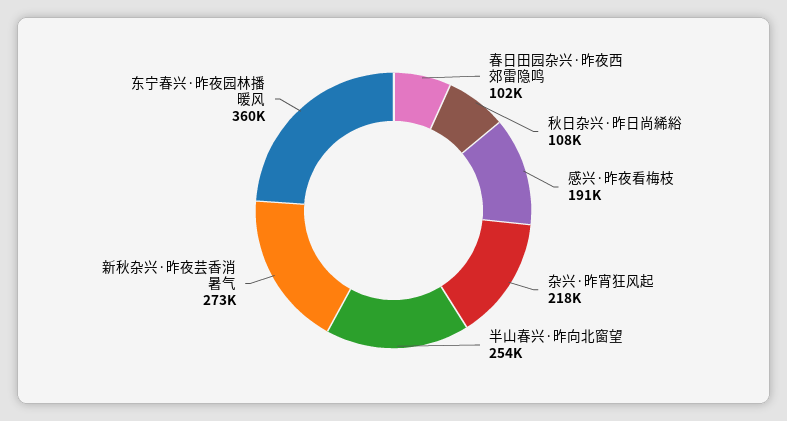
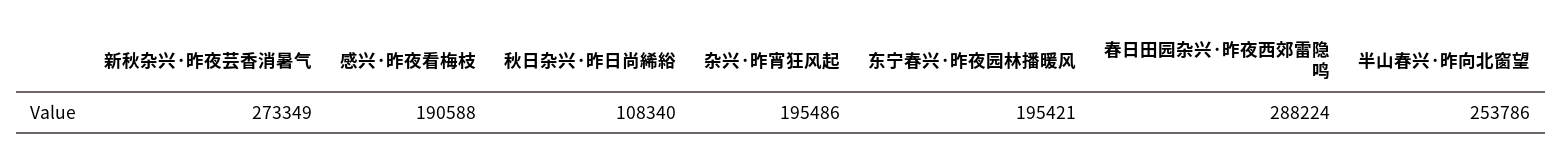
春日田园杂兴·昨夜西郊雷隐鸣: 102000 -> 288224
杂兴·昨宵狂风起: 218000 -> 195486
东宁春兴·昨夜园林播暖风: 360000 -> 195421

